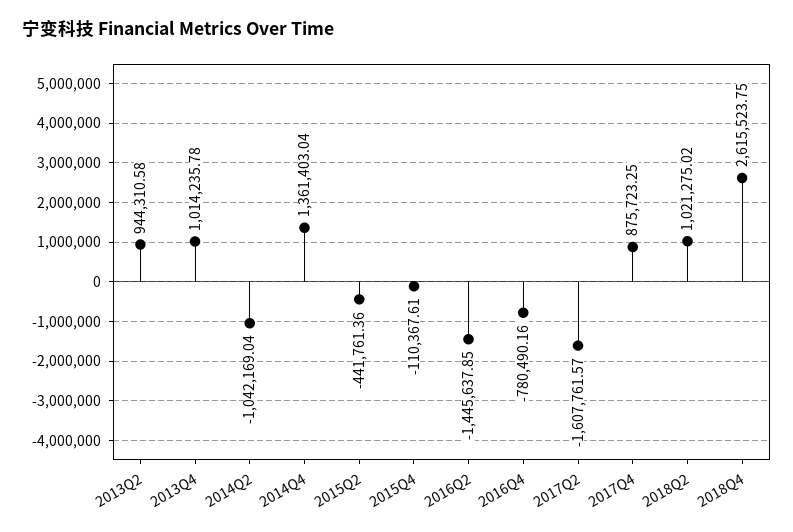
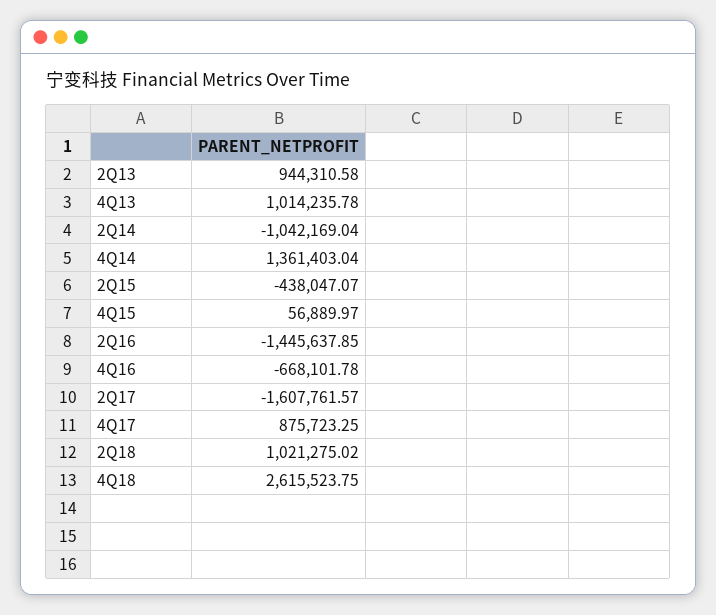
2015Q2: -441761.36 -> -438047.07
2015Q4: -110367.61 -> 56889.97
2016Q4: -780490.16 -> -668101.78

